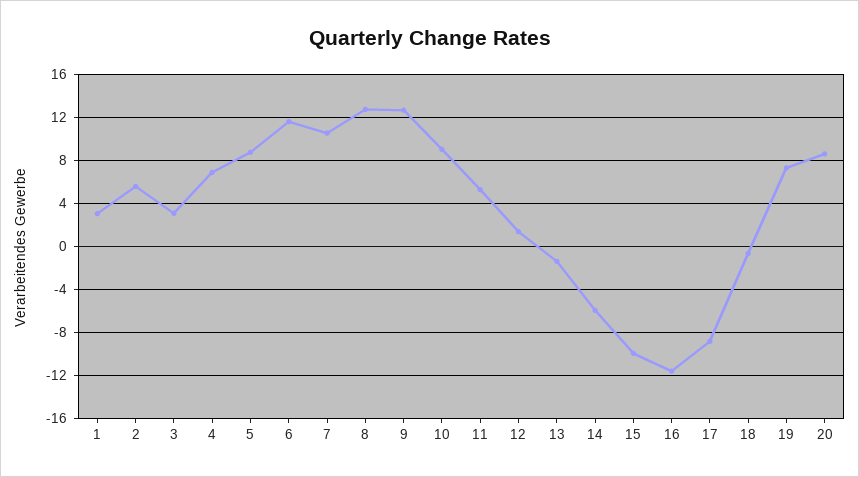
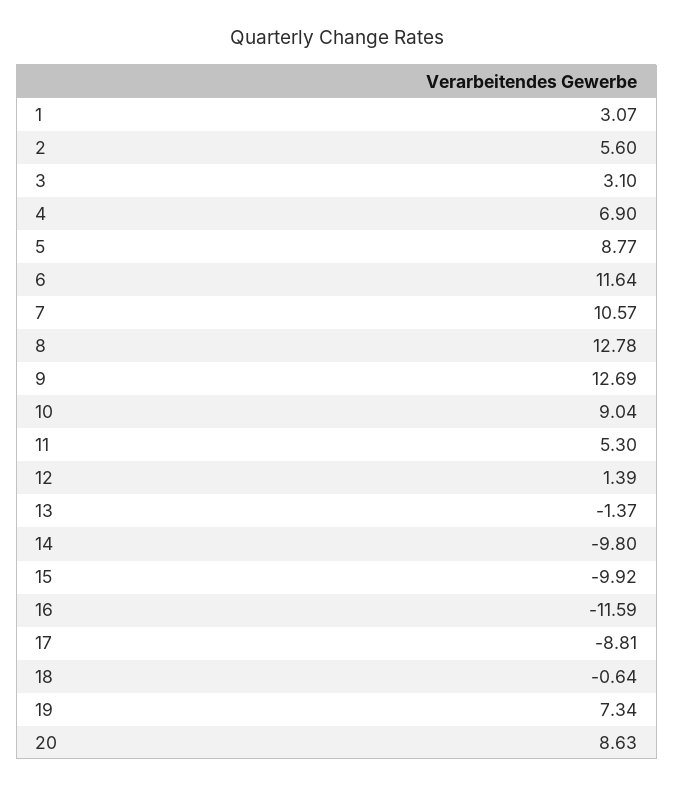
14: -6 -> -9.8

